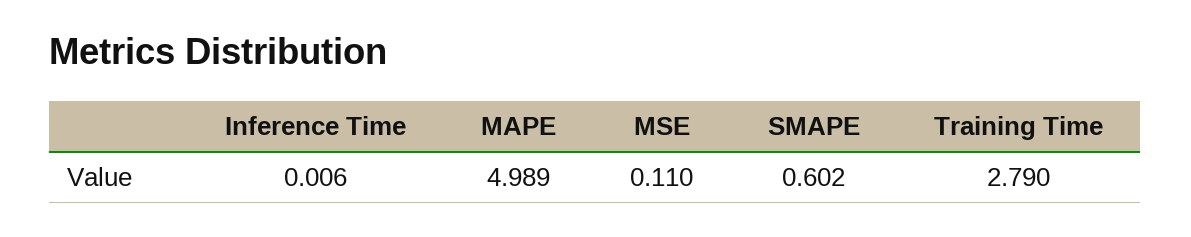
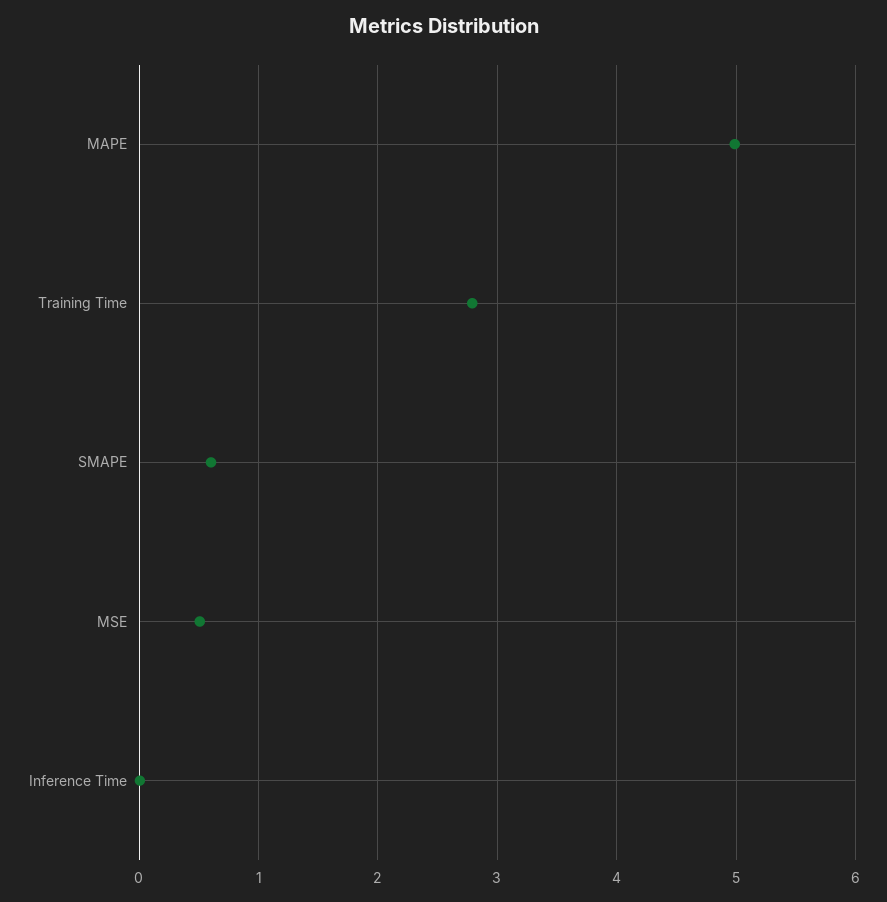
MSE: 0.11 -> 0.5

